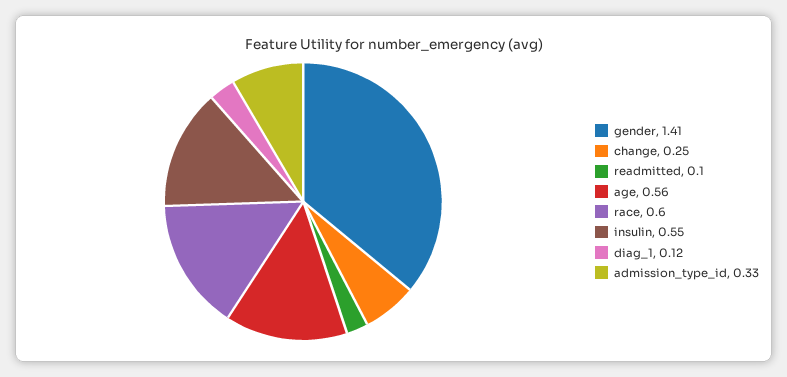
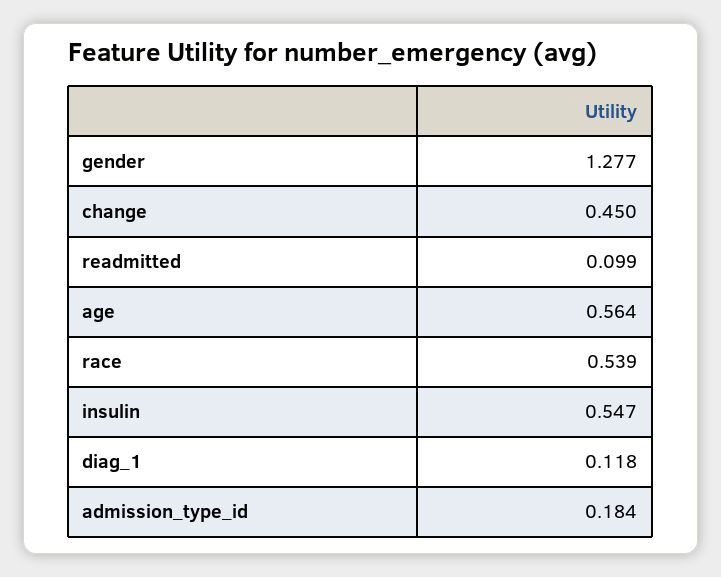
gender: 1.41 -> 1.277
change: 0.25 -> 0.45
race: 0.6 -> 0.539
admission_type_id: 0.33 -> 0.184

